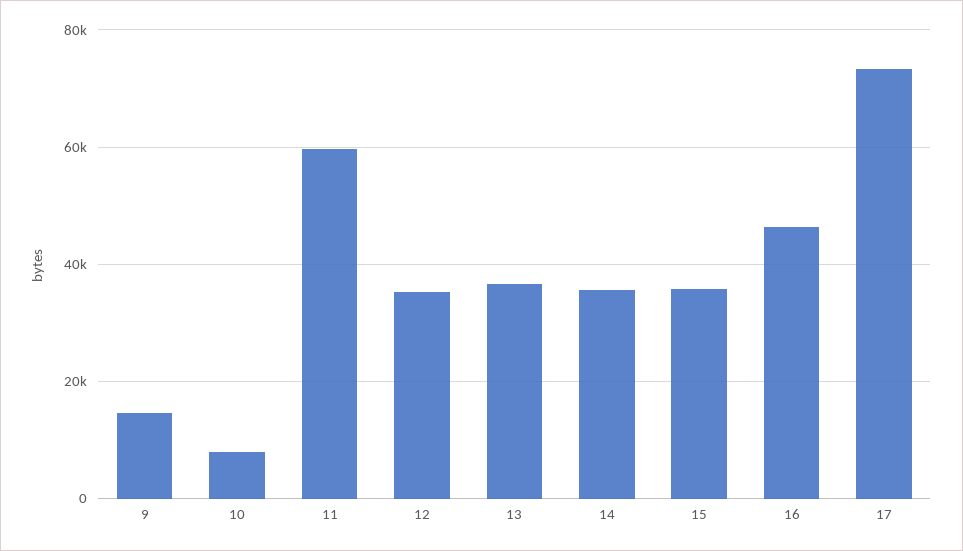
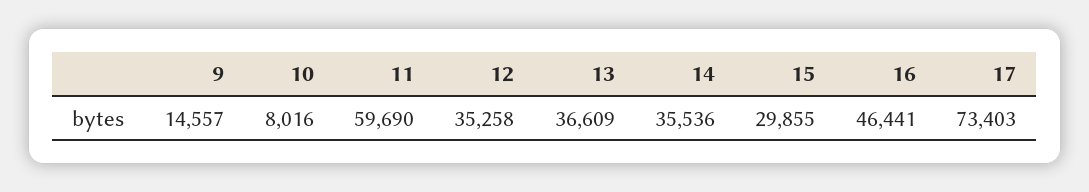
15: 36000 -> 29855

